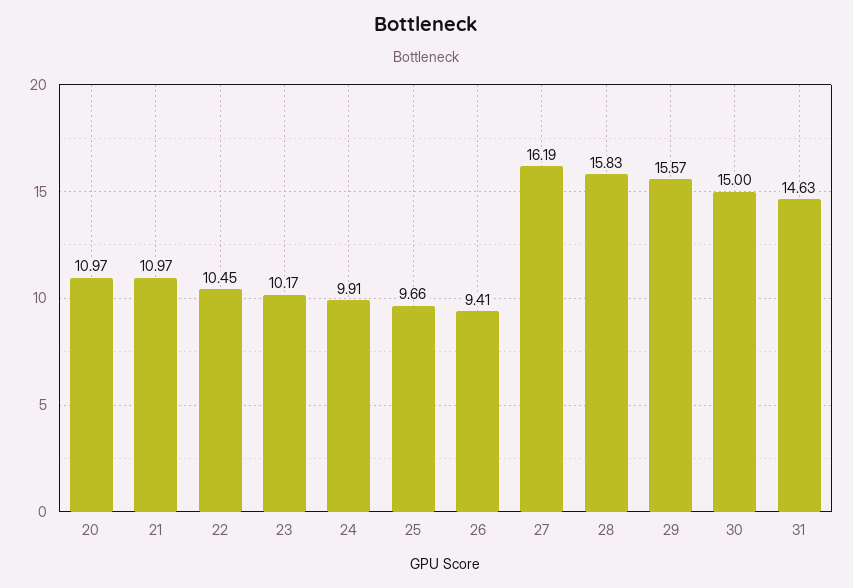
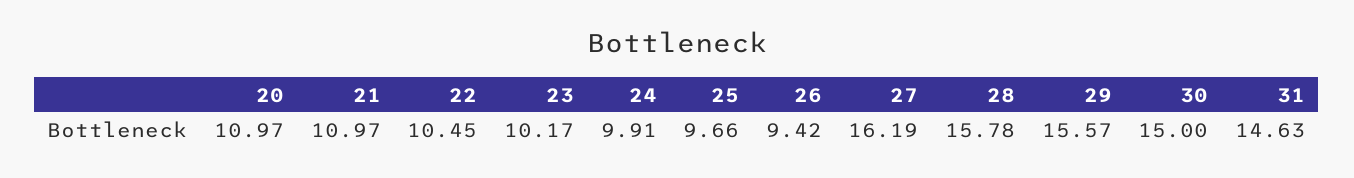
26: 9.41 -> 9.42
28: 15.83 -> 15.78

